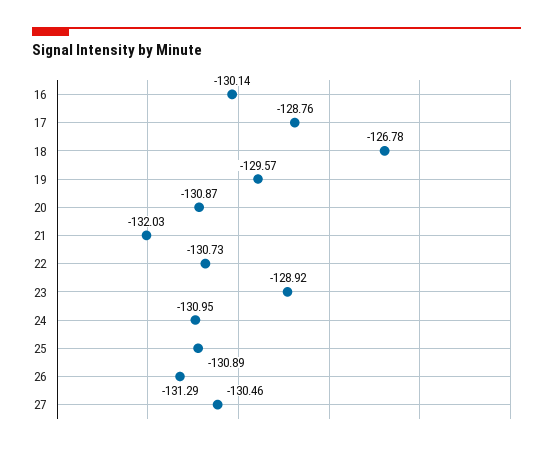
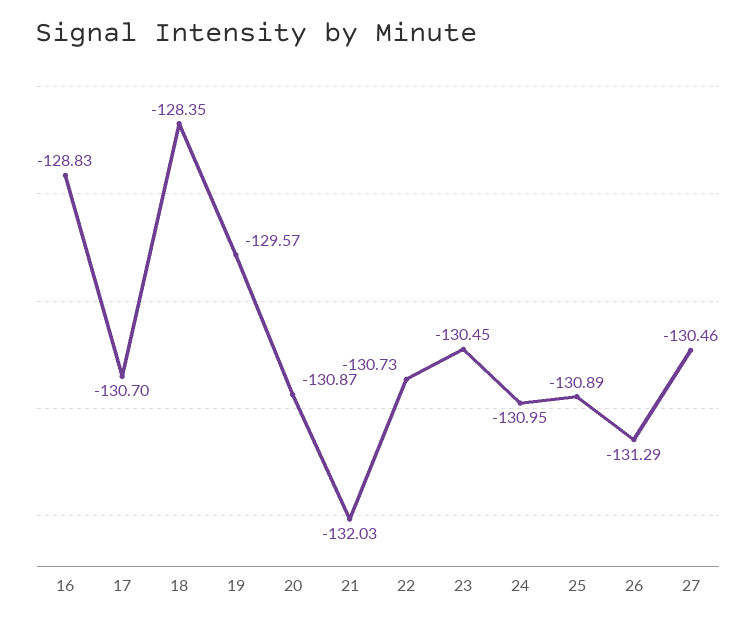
16: -130.14 -> -128.83
17: -128.76 -> -130.7
18: -126.78 -> -128.35
23: -128.92 -> -130.45

